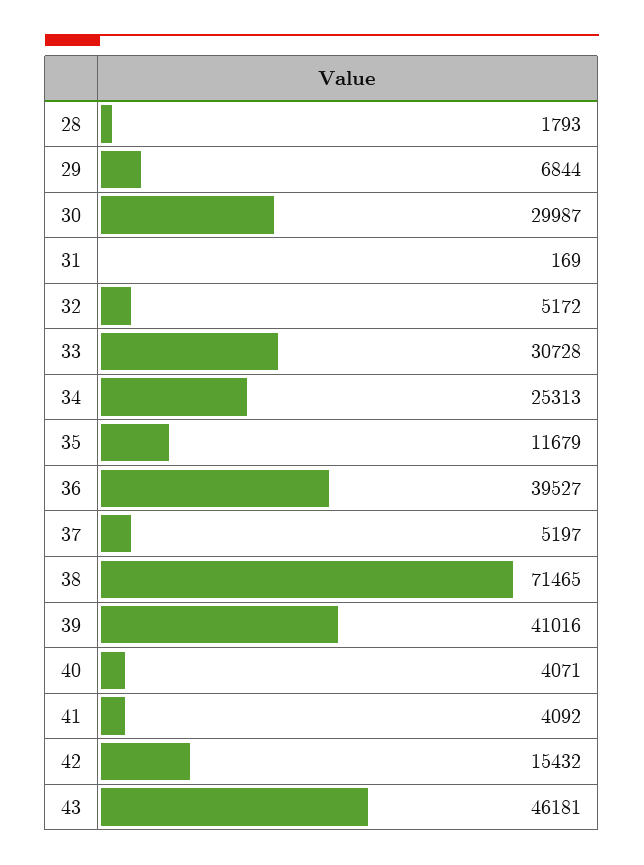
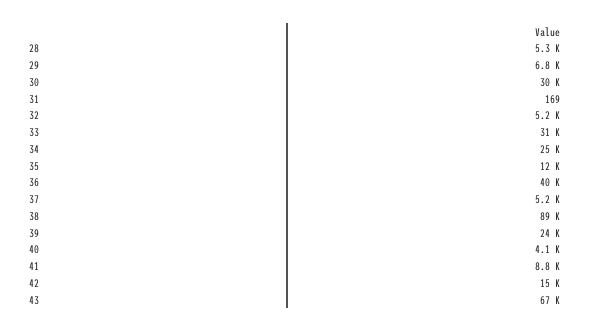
28: 1793 -> 5300
38: 71465 -> 89000
39: 41016 -> 24000
41: 4092 -> 8800
43: 46181 -> 67000

